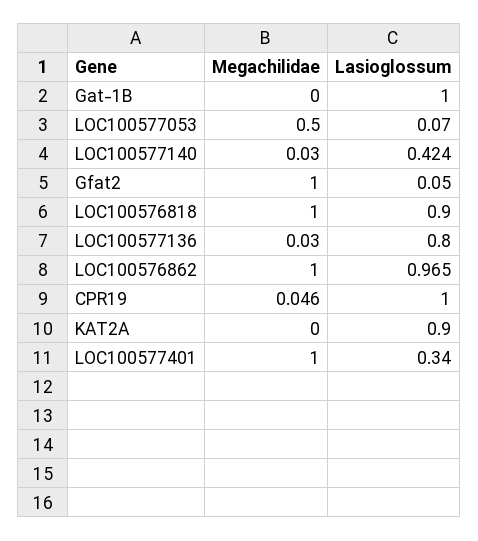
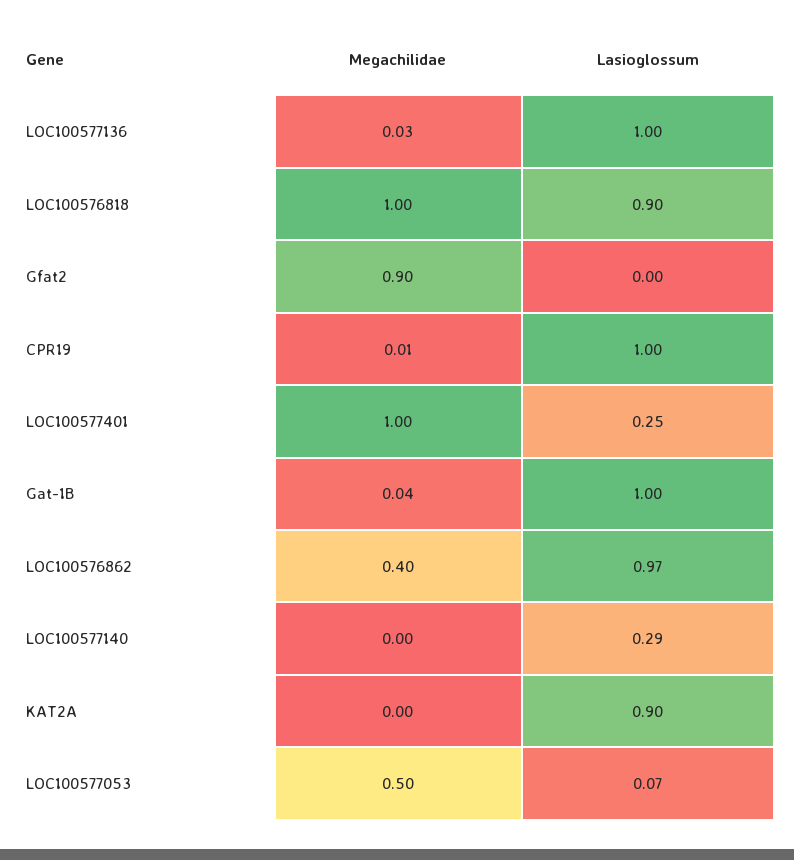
Megachilidae, Gat-1B: 0 -> 0.04
Megachilidae, LOC100577140: 0.03 -> 0
Lasioglossum, LOC100577140: 0.424 -> 0.29
Megachilidae, Gfat2: 1 -> 0.9
Lasioglossum, Gfat2: 0.05 -> 0
Lasioglossum, LOC100577136: 0.8 -> 1
Megachilidae, LOC100576862: 1 -> 0.4
Megachilidae, CPR19: 0.046 -> 0.01
Lasioglossum, LOC100577401: 0.34 -> 0.25

